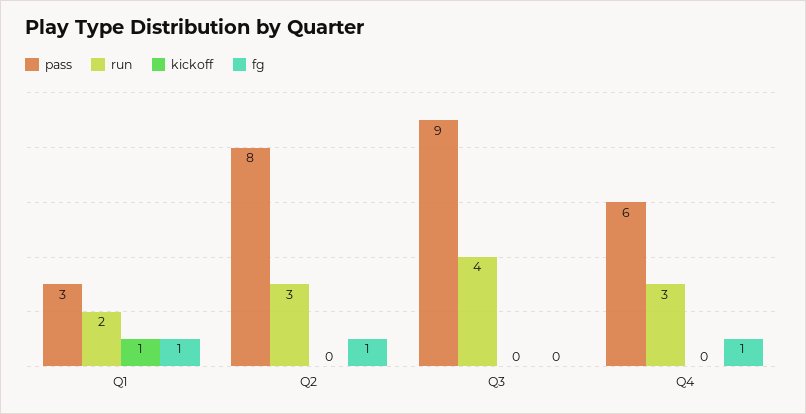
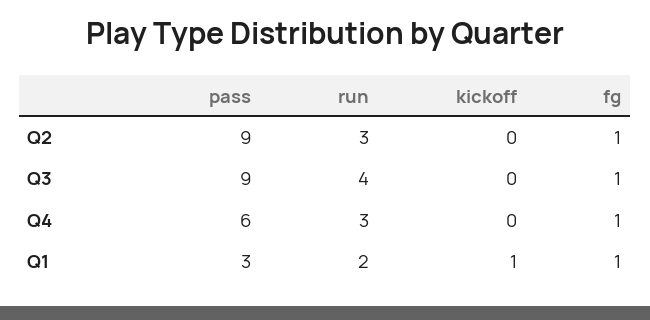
pass, Q2: 8 -> 9
fg, Q3: 0 -> 1

